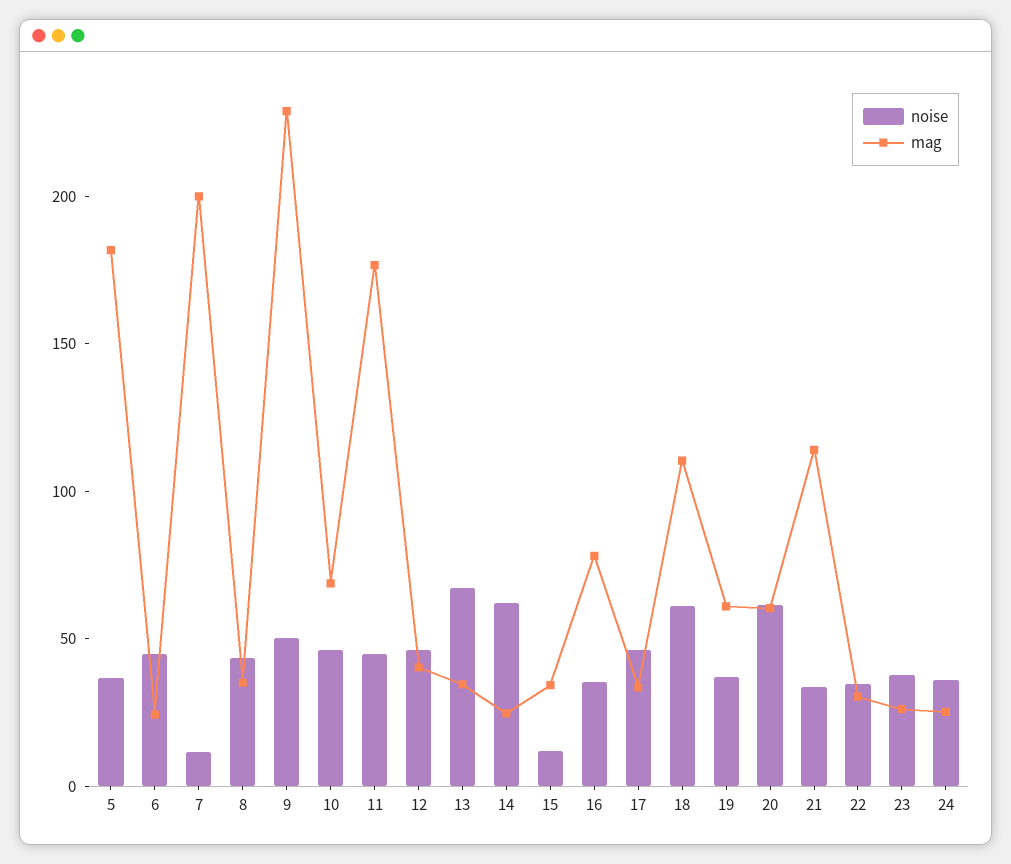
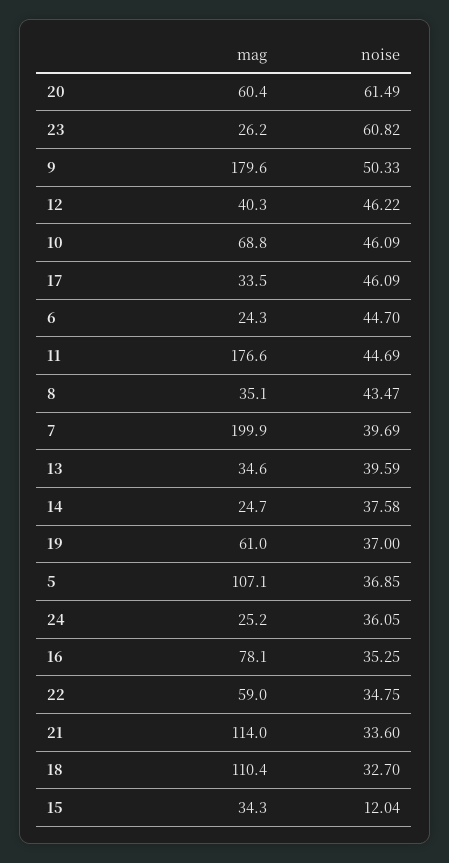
mag, 5: 180 -> 107.1
noise, 7: 10 -> 39.69
mag, 9: 230 -> 179.6
noise, 13: 70 -> 39.59
noise, 14: 60 -> 37.58
noise, 18: 60 -> 32.7
mag, 22: 30 -> 59
noise, 23: 40 -> 60.82

